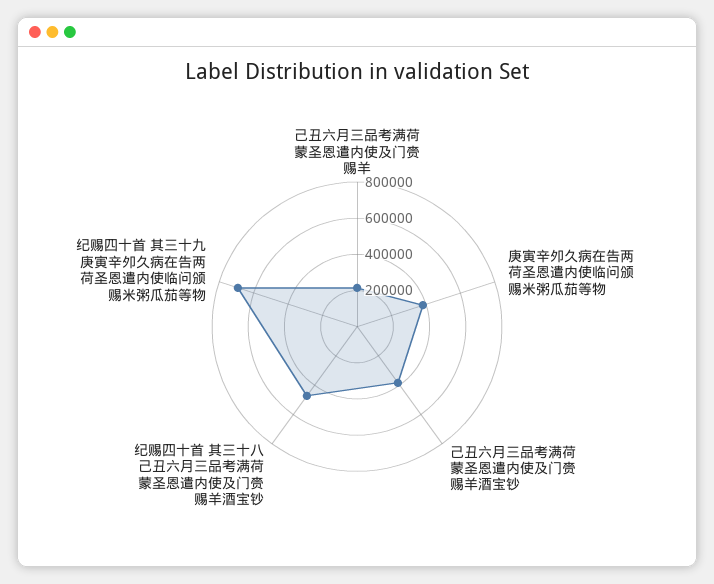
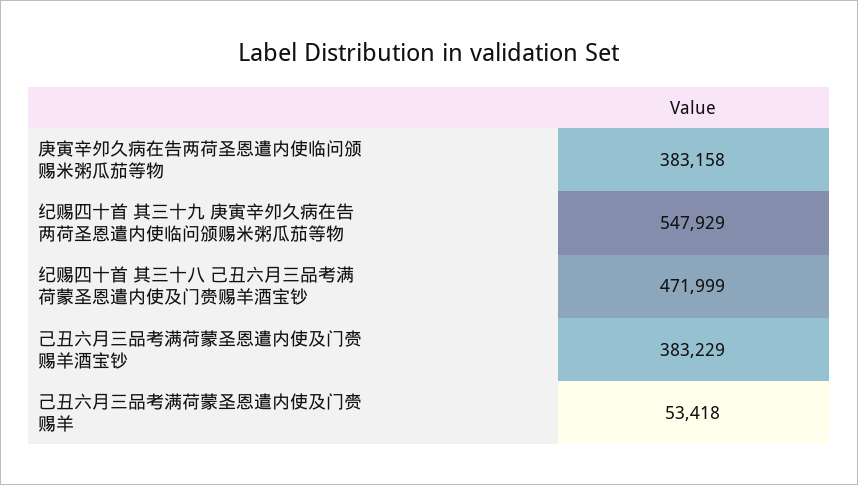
己丑六月三品考满荷蒙圣恩遣内使及门赍赐羊: 200000 -> 53418
纪赐四十首 其三十九 庚寅辛夘久病在告两荷圣恩遣内使临问颁赐米粥瓜茄等物: 700000 -> 547929

